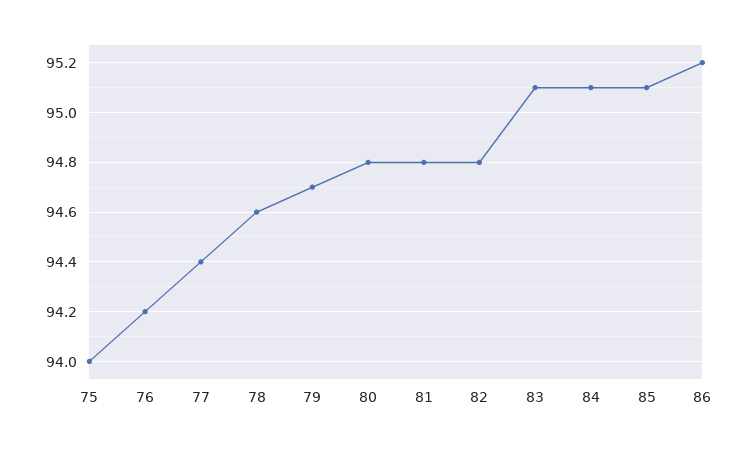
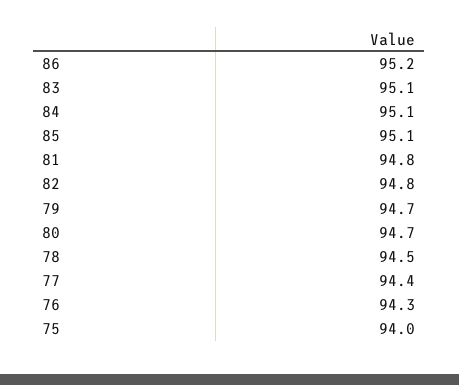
76: 94.2 -> 94.3
78: 94.6 -> 94.5
80: 94.8 -> 94.7

